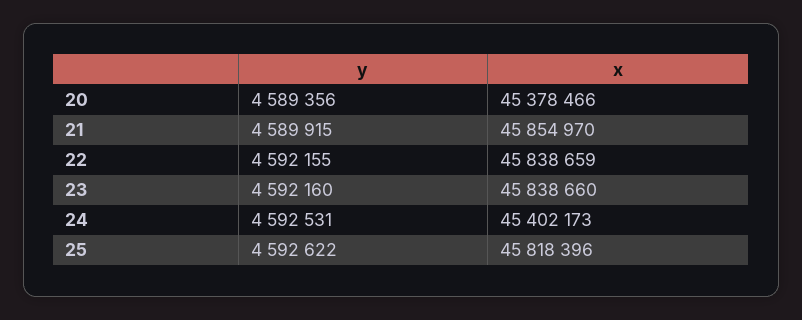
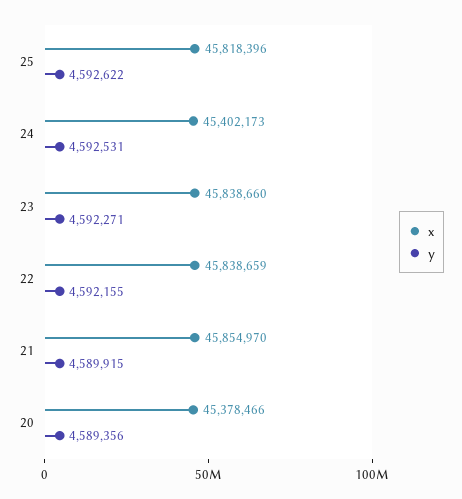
y, 23: 4592160 -> 4592271

